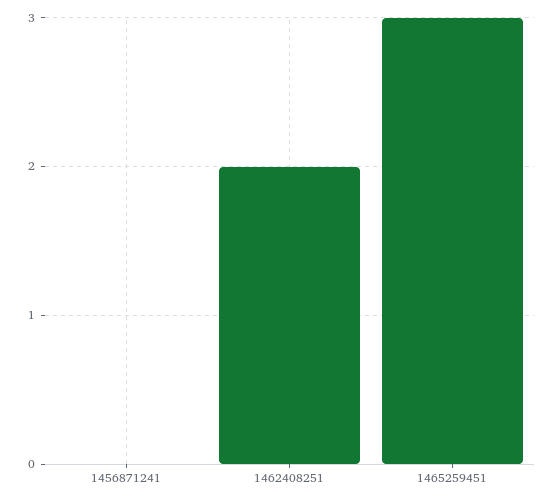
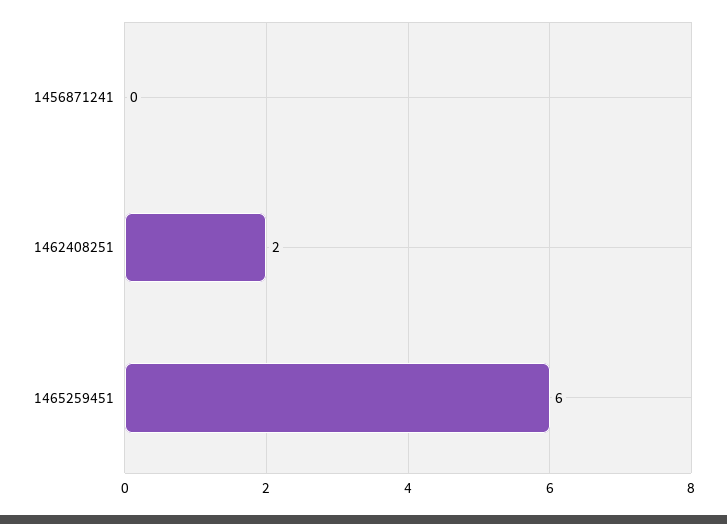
1465259451: 3 -> 6

